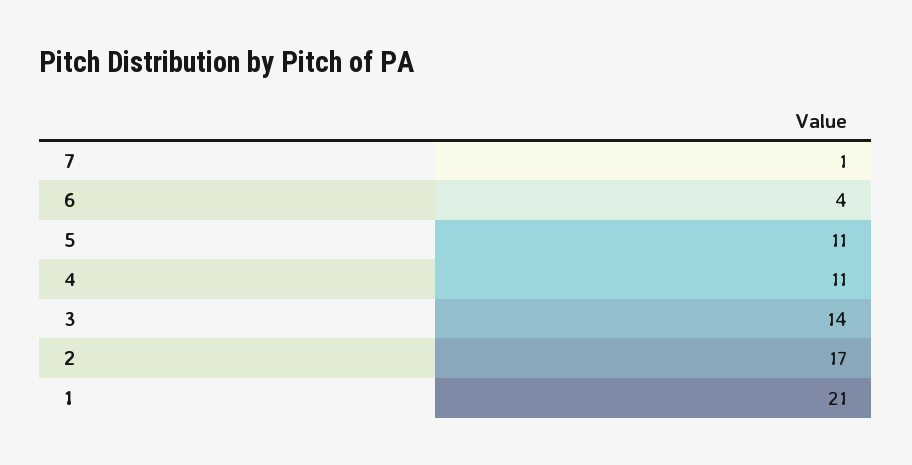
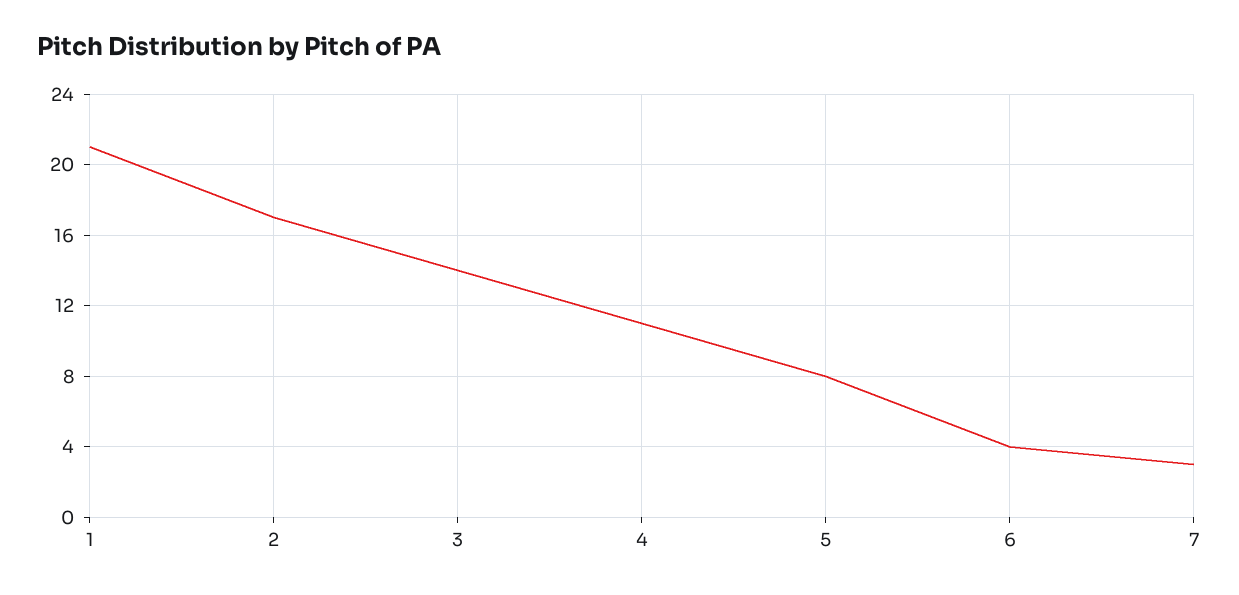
7: 1 -> 3
5: 11 -> 8

